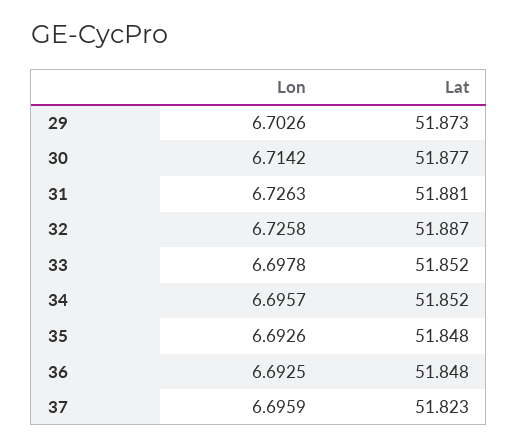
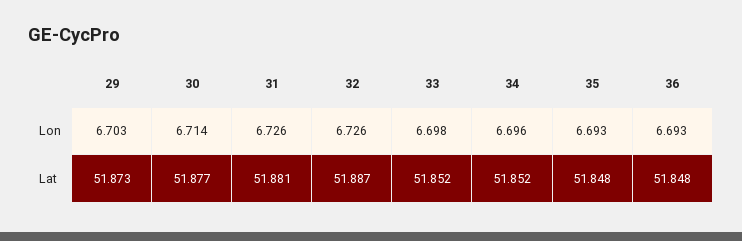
Lon, 37: 6.6959 -> none
Lat, 37: 51.823 -> none

